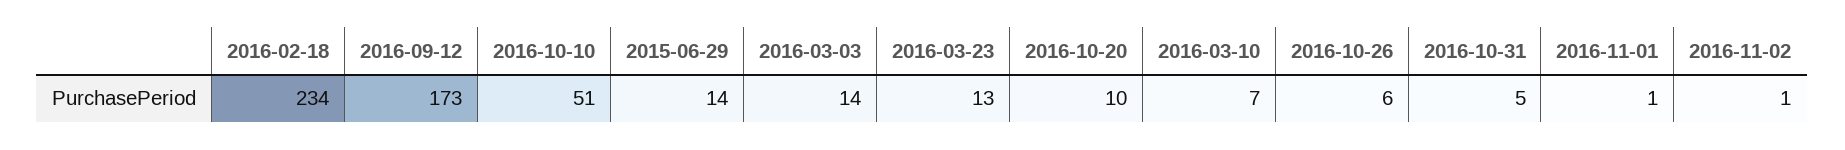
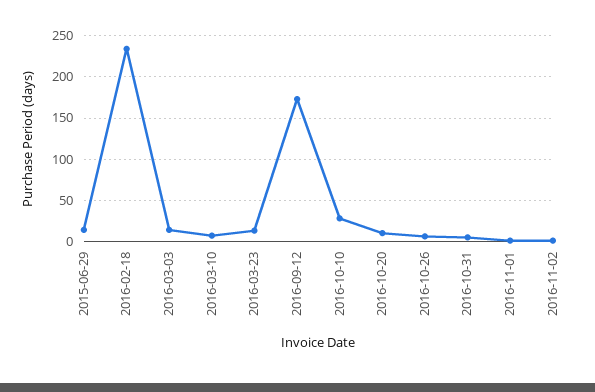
2016-10-10: 51 -> 30

